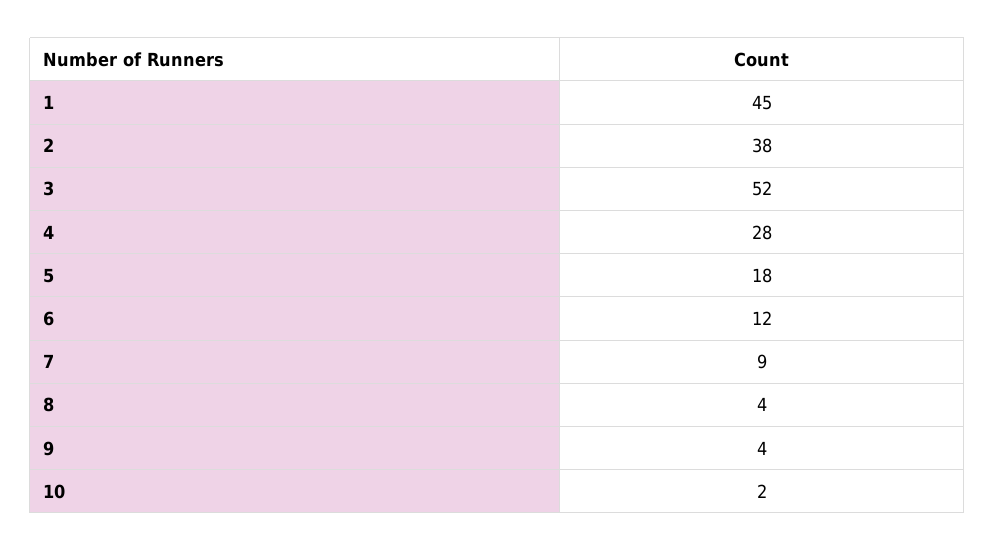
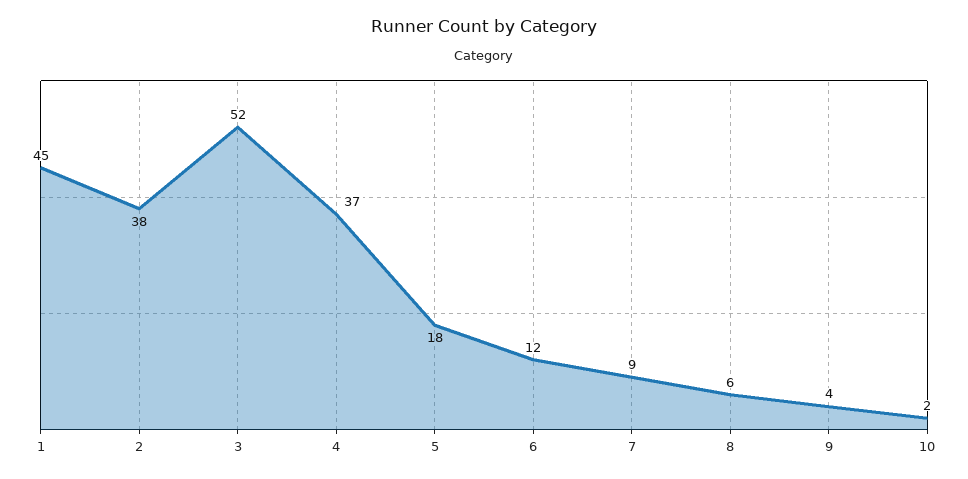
4: 28 -> 37
8: 4 -> 6

